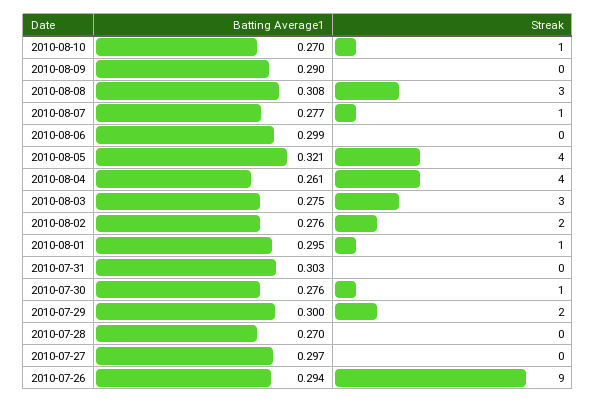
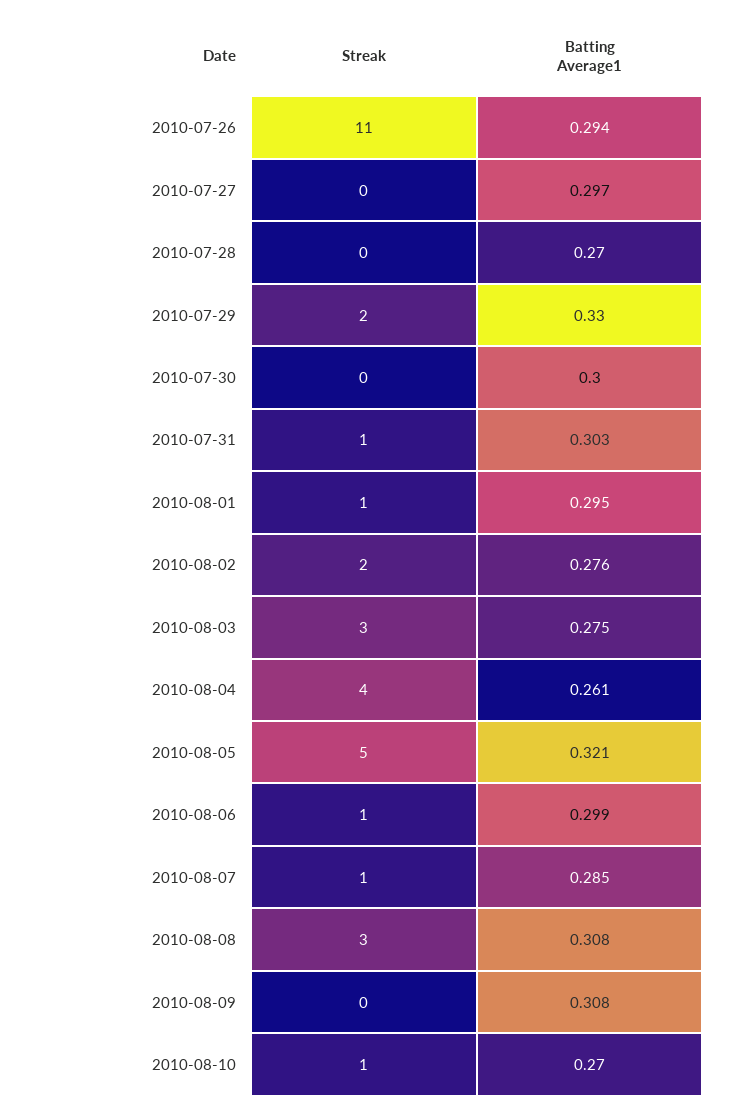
Batting Average1, 2010-08-09: 0.29 -> 0.308
Batting Average1, 2010-08-07: 0.277 -> 0.285
Streak, 2010-08-06: 0 -> 1
Streak, 2010-08-05: 4 -> 5
Streak, 2010-07-31: 0 -> 1
Batting Average1, 2010-07-30: 0.276 -> 0.3
Streak, 2010-07-30: 1 -> 0
Batting Average1, 2010-07-29: 0.3 -> 0.33
Streak, 2010-07-26: 9 -> 11

